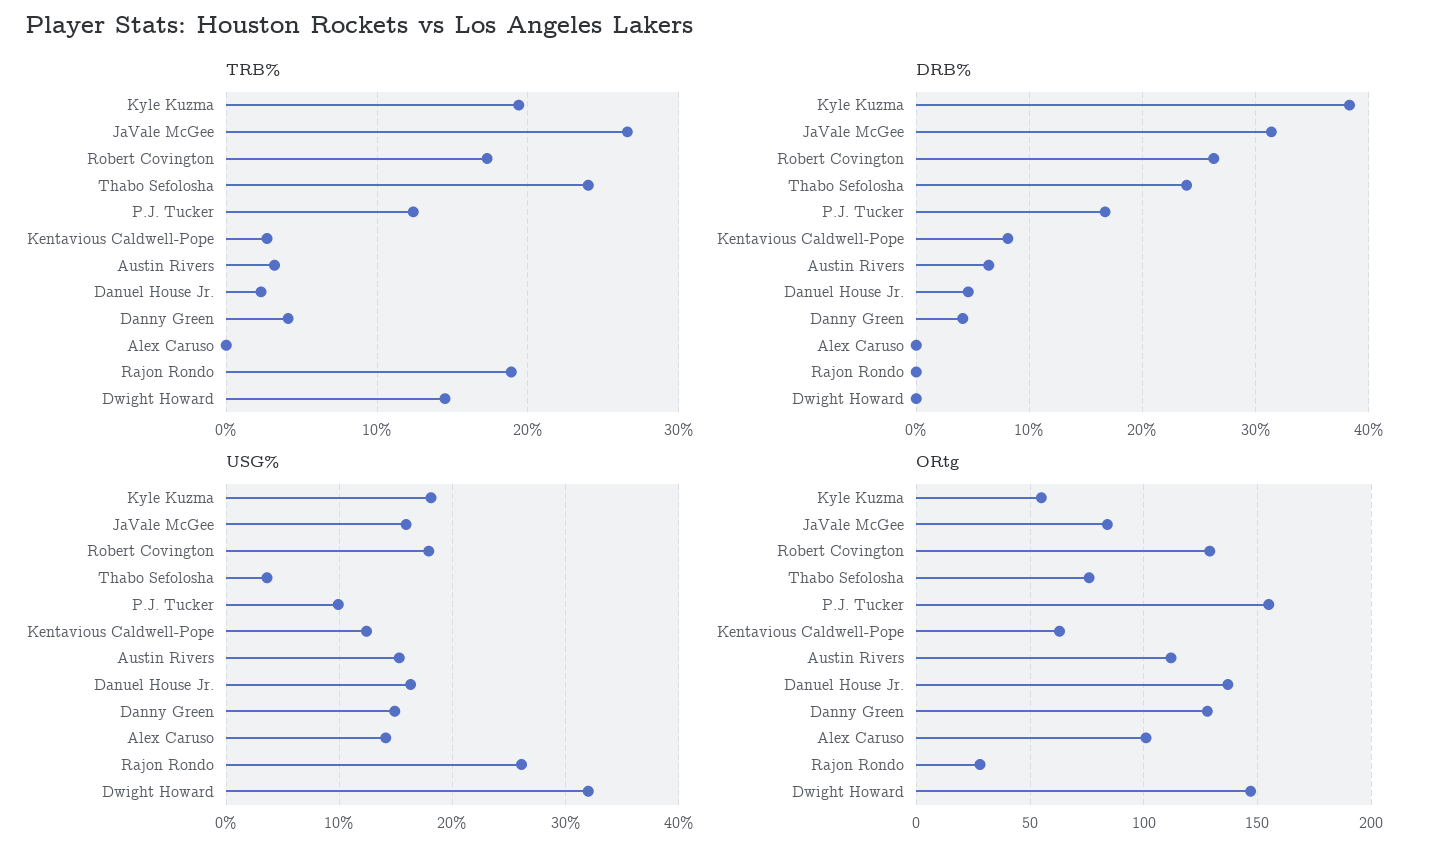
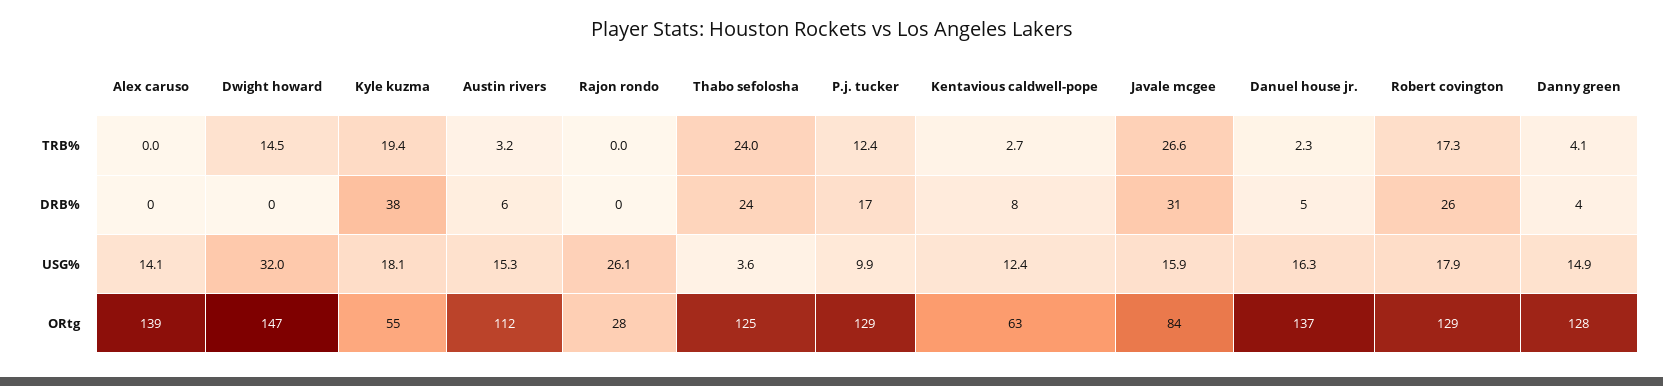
TRB%, Rajon Rondo: 19 -> 0
ORtg, Thabo Sefolosha: 75 -> 125
ORtg, P.J. Tucker: 155 -> 129
ORtg, Alex Caruso: 100 -> 139

